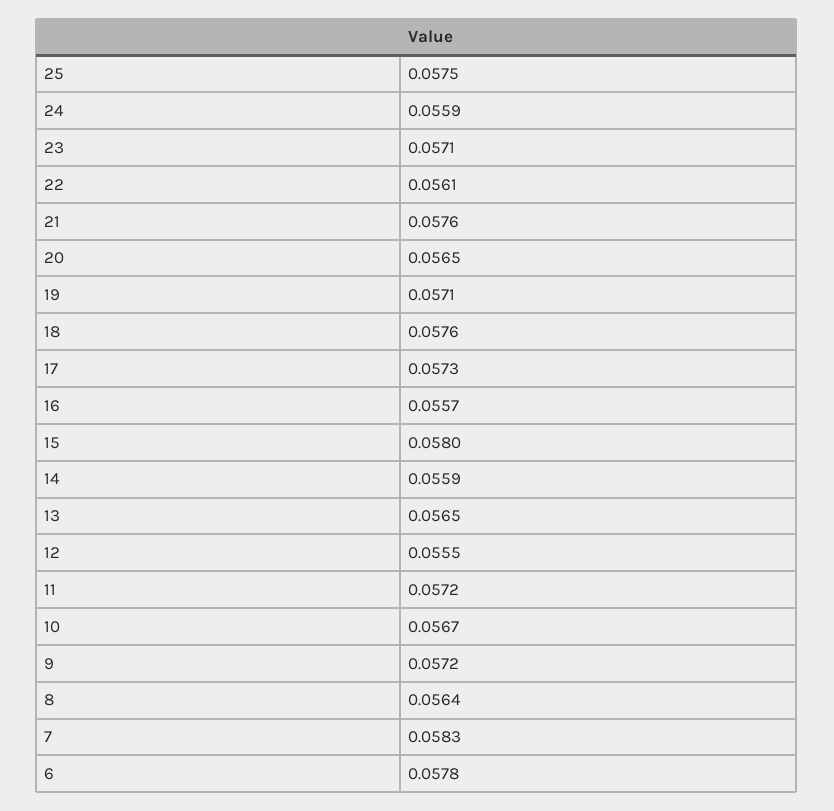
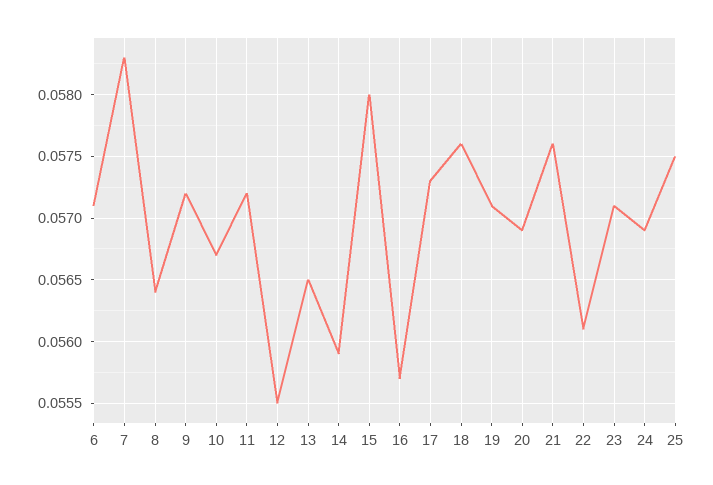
24: 0.0559 -> 0.0569
20: 0.0565 -> 0.0569
6: 0.0578 -> 0.0571

